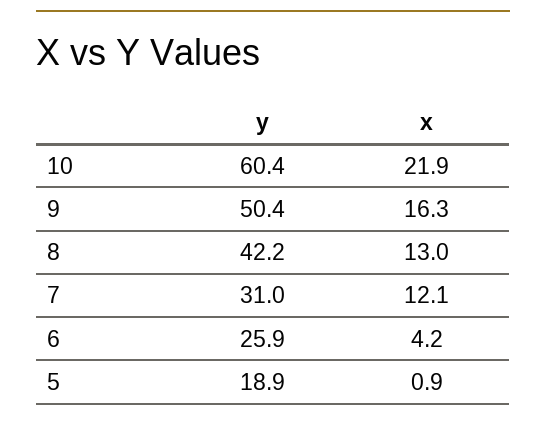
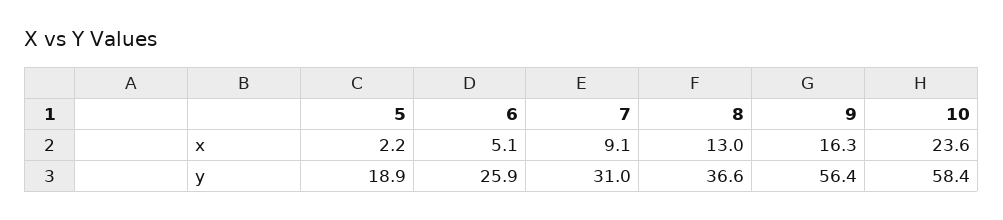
y, 10: 60.4 -> 58.4
x, 10: 21.9 -> 23.6
y, 9: 50.4 -> 56.4
y, 8: 42.2 -> 36.6
x, 7: 12.1 -> 9.1
x, 6: 4.2 -> 5.1
x, 5: 0.9 -> 2.2

